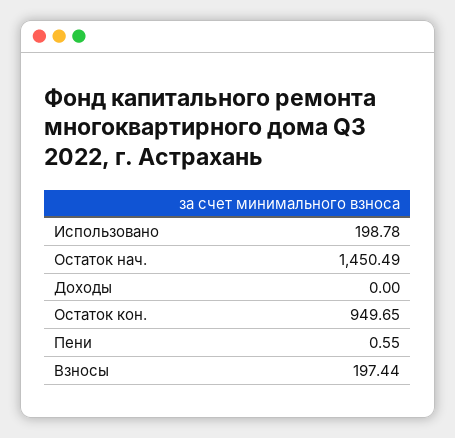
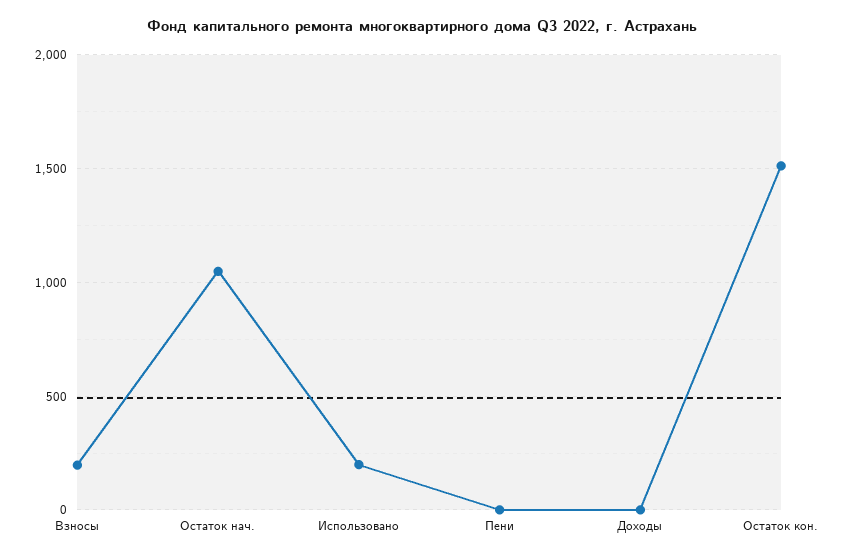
Остаток нач.: 1450.49 -> 1050
Остаток кон.: 949.65 -> 1500

